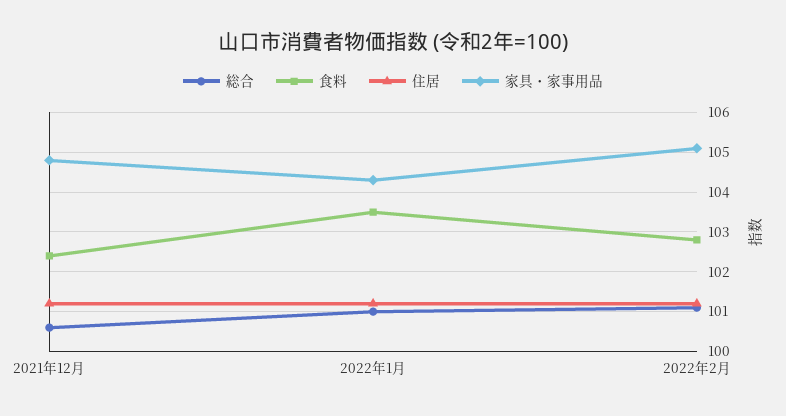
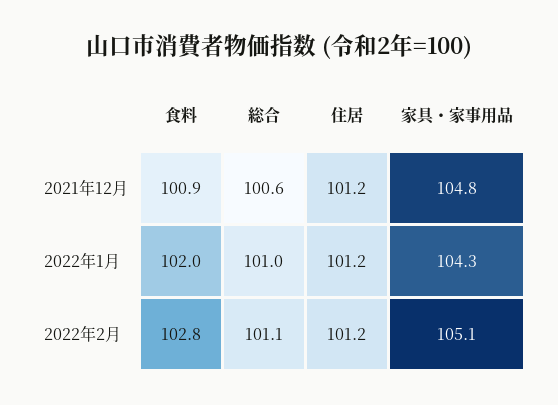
食料, 2021年12月: 102.5 -> 100.9
食料, 2022年1月: 103.5 -> 102

